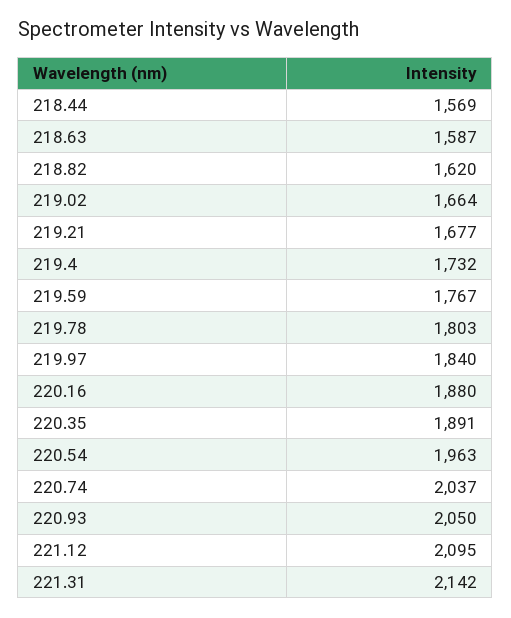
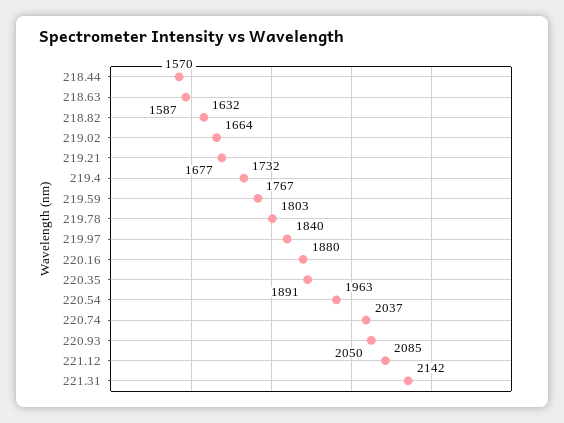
218.44: 1569 -> 1570
218.82: 1620 -> 1632
221.12: 2095 -> 2085

